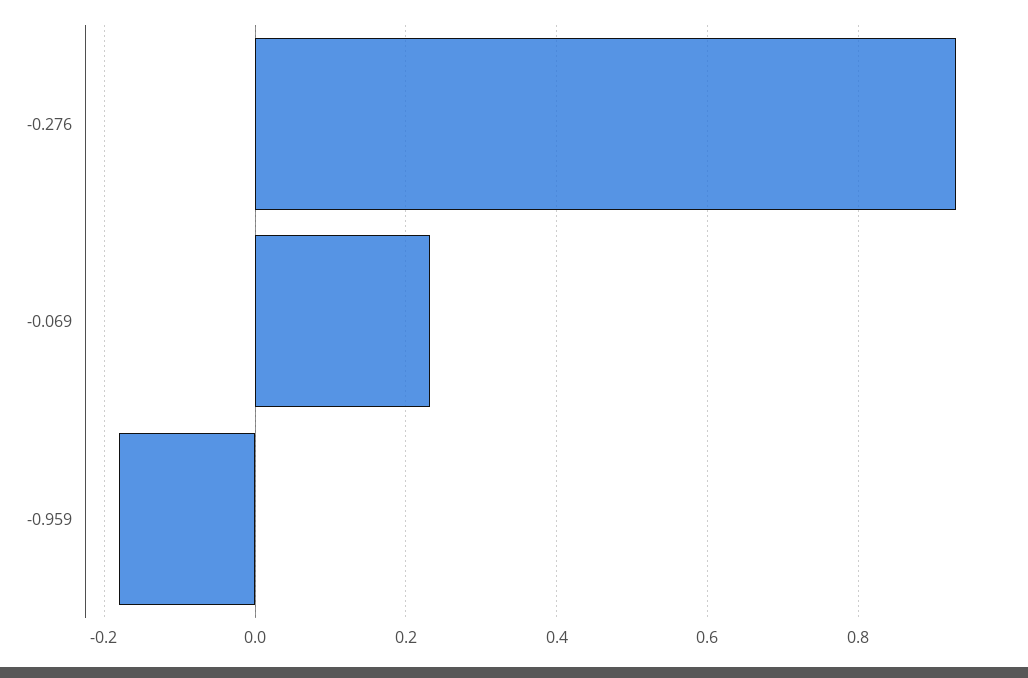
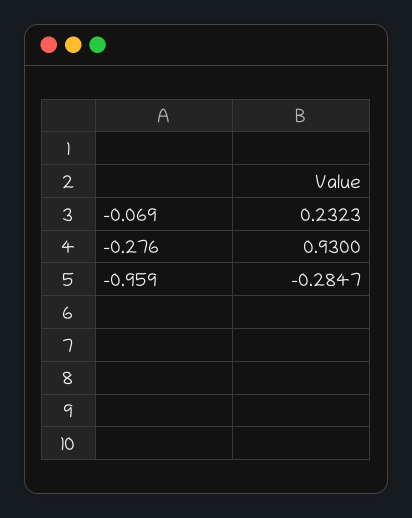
-0.959: -0.18 -> -0.2847

